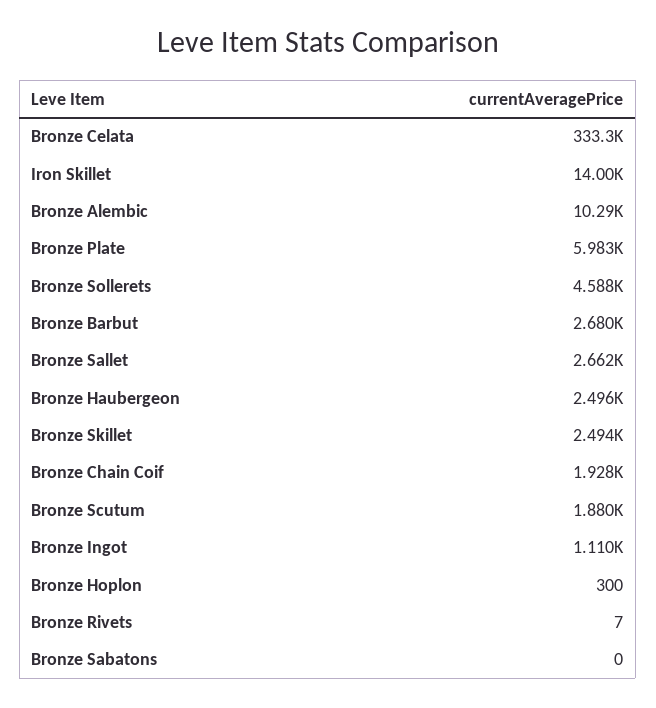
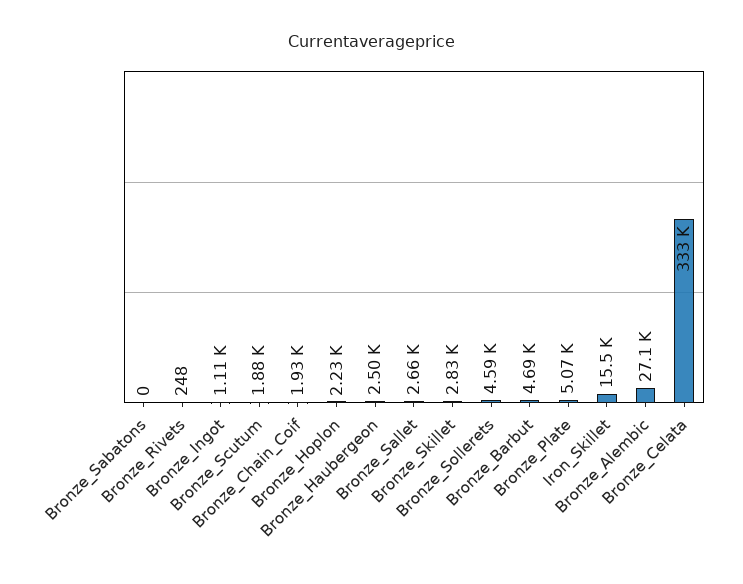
Iron Skillet: 14000 -> 15500
Bronze Alembic: 10290 -> 27100
Bronze Plate: 5983 -> 5070
Bronze Barbut: 2680 -> 4690
Bronze Skillet: 2494 -> 2830
Bronze Hoplon: 300 -> 2230
Bronze Rivets: 7 -> 248

